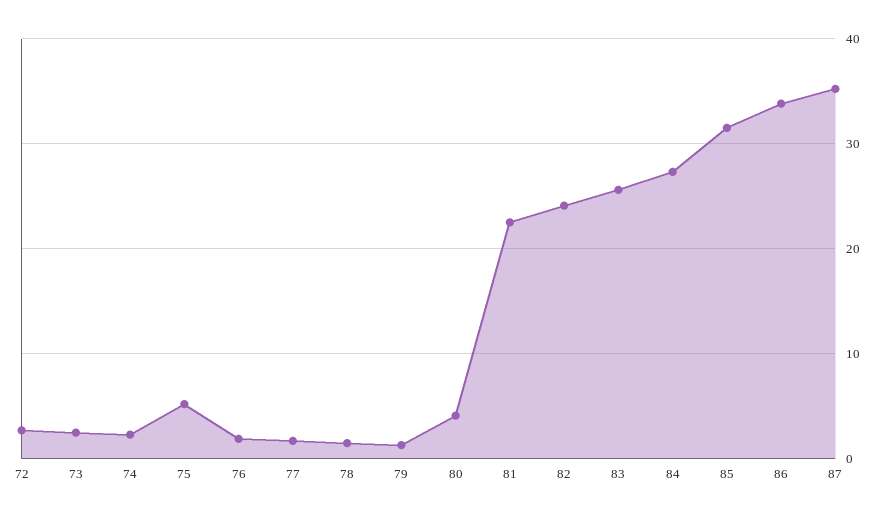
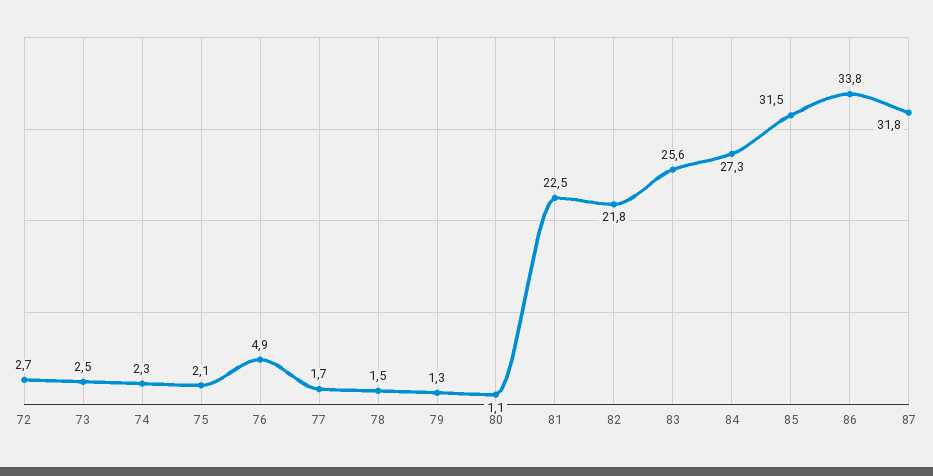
75: 5 -> 2.1
76: 2 -> 4.9
80: 4 -> 1.1
82: 24 -> 21.8
87: 35 -> 31.8

